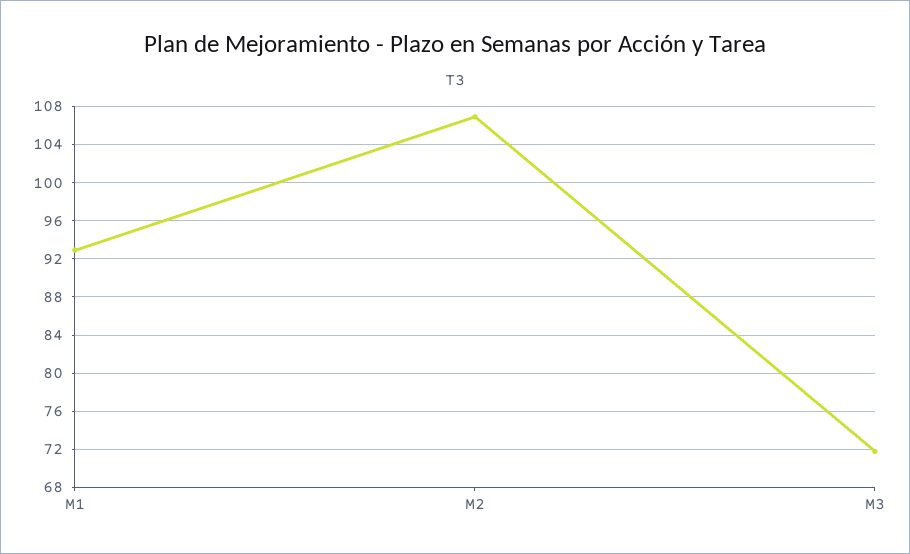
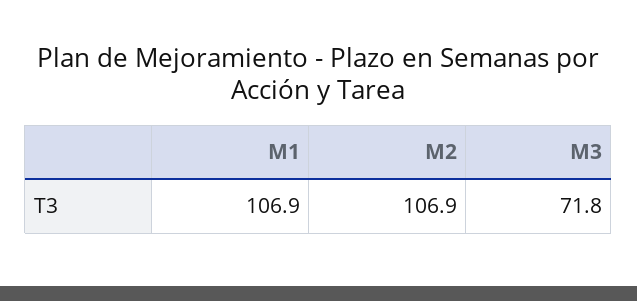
M1: 93 -> 106.9

